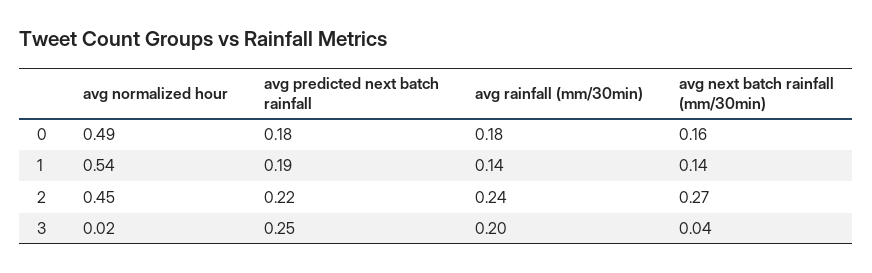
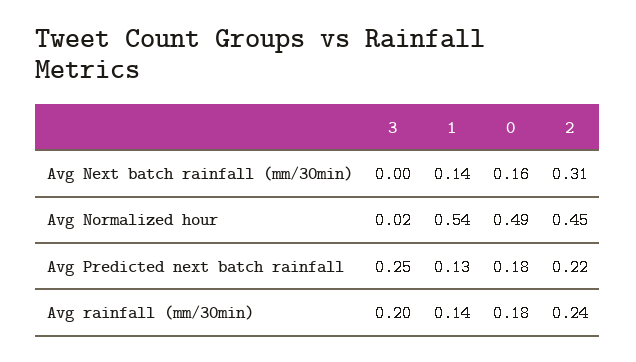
avg predicted next batch rainfall, 1: 0.19 -> 0.13
avg next batch rainfall (mm/30min), 2: 0.27 -> 0.31
avg next batch rainfall (mm/30min), 3: 0.04 -> 0

